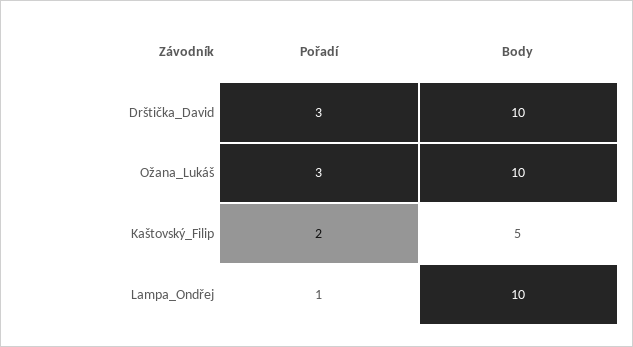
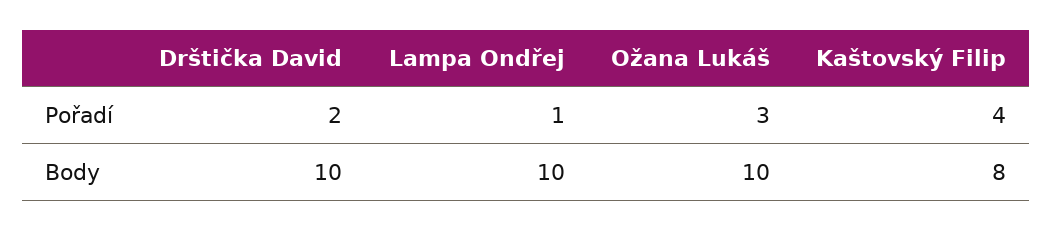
Pořadí, Drštička_David: 3 -> 2
Pořadí, Kaštovský_Filip: 2 -> 4
Body, Kaštovský_Filip: 5 -> 8

